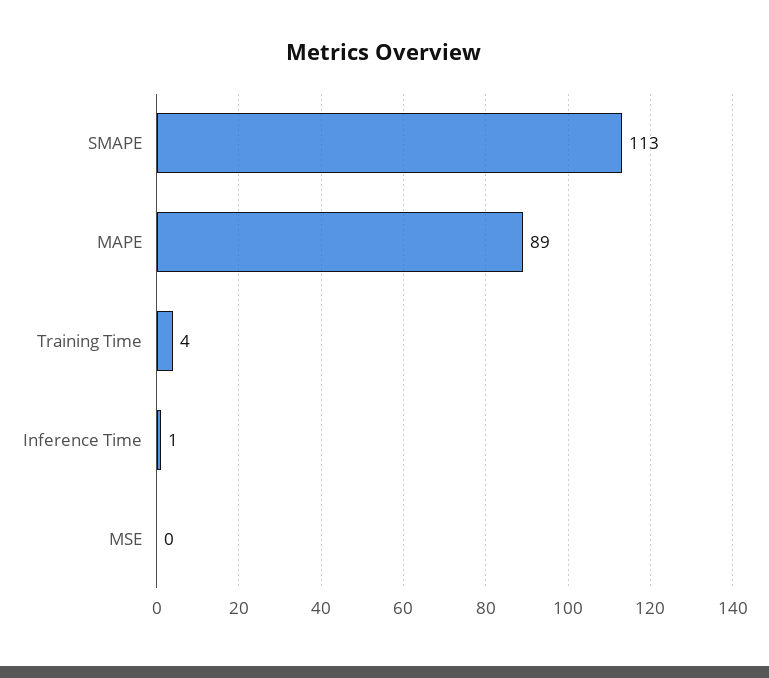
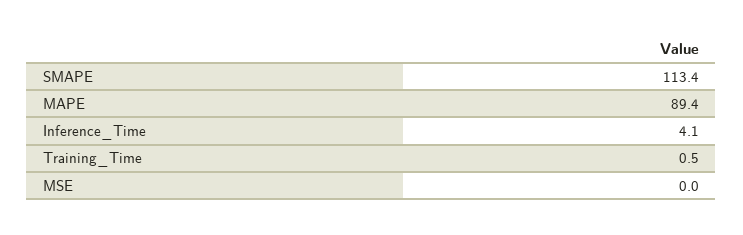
Training Time: 4 -> 0.5
Inference Time: 1 -> 4.1

